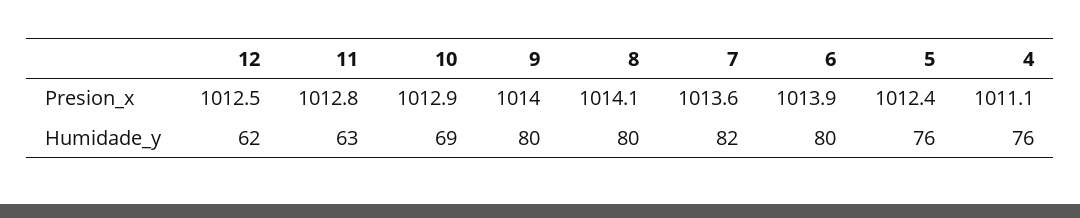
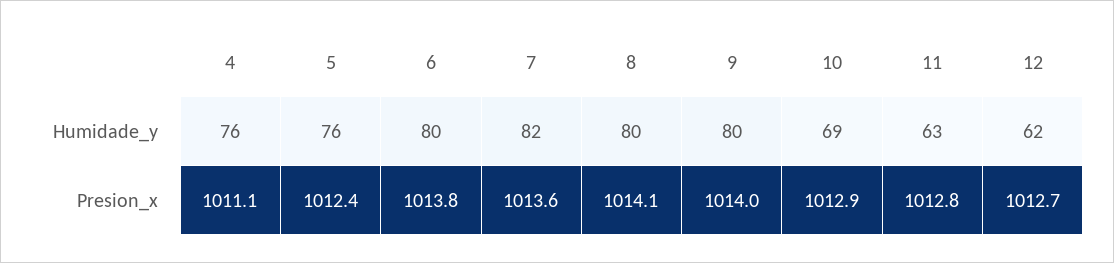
12, Presion_x: 1012.5 -> 1012.7
6, Presion_x: 1013.9 -> 1013.8

